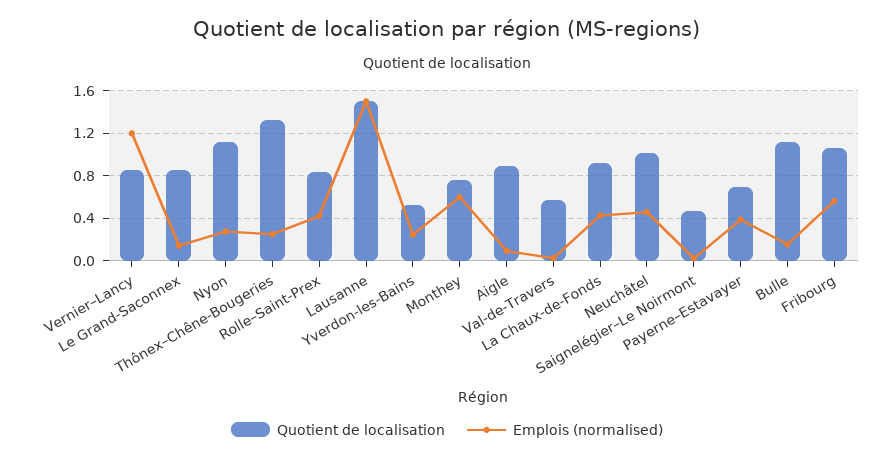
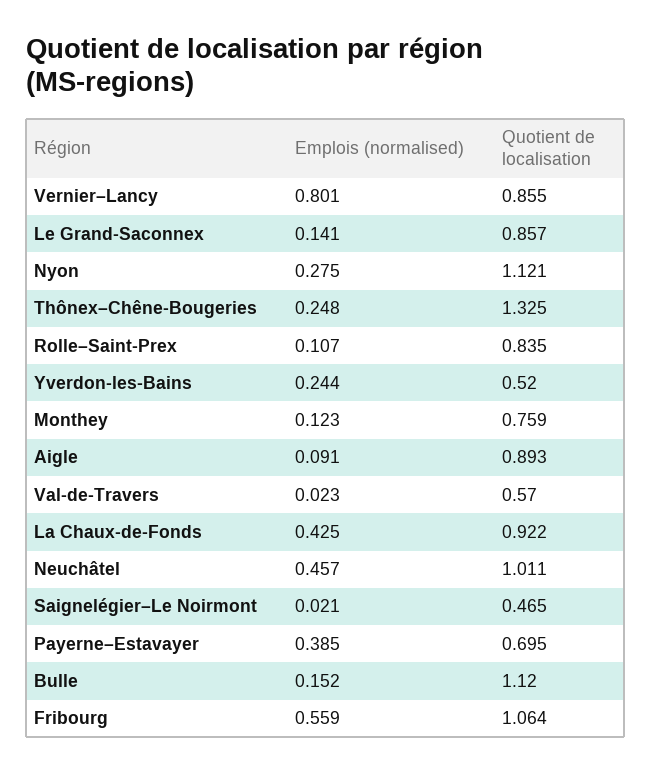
Emplois (normalised), Vernier–Lancy: 1.2 -> 0.801
Emplois (normalised), Rolle–Saint-Prex: 0.4 -> 0.107
Quotient de localisation, Lausanne: 1.5 -> none
Emplois (normalised), Lausanne: 1.5 -> none
Emplois (normalised), Monthey: 0.6 -> 0.123

